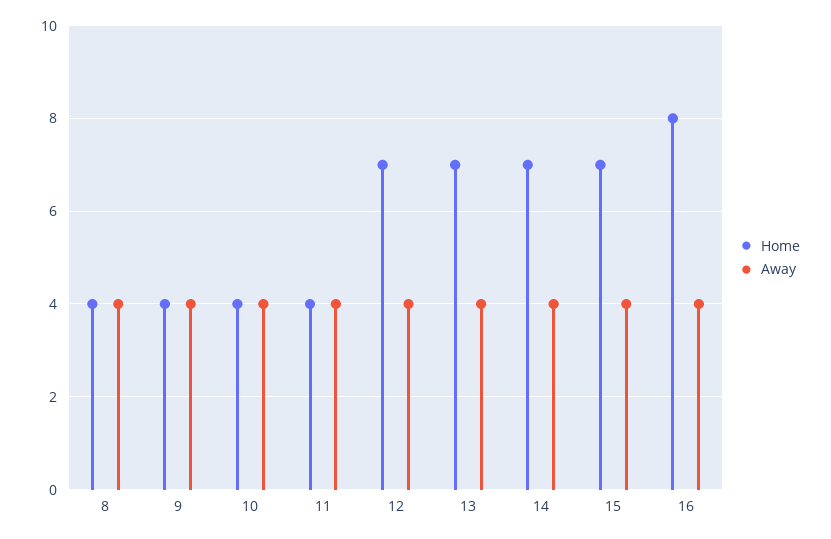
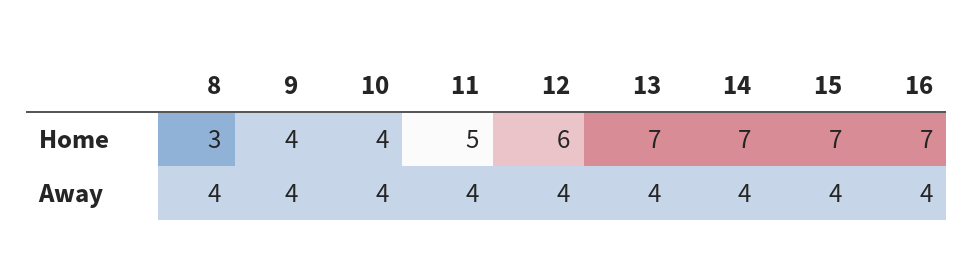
Home, 8: 4 -> 3
Home, 11: 4 -> 5
Home, 12: 7 -> 6
Home, 16: 8 -> 7

